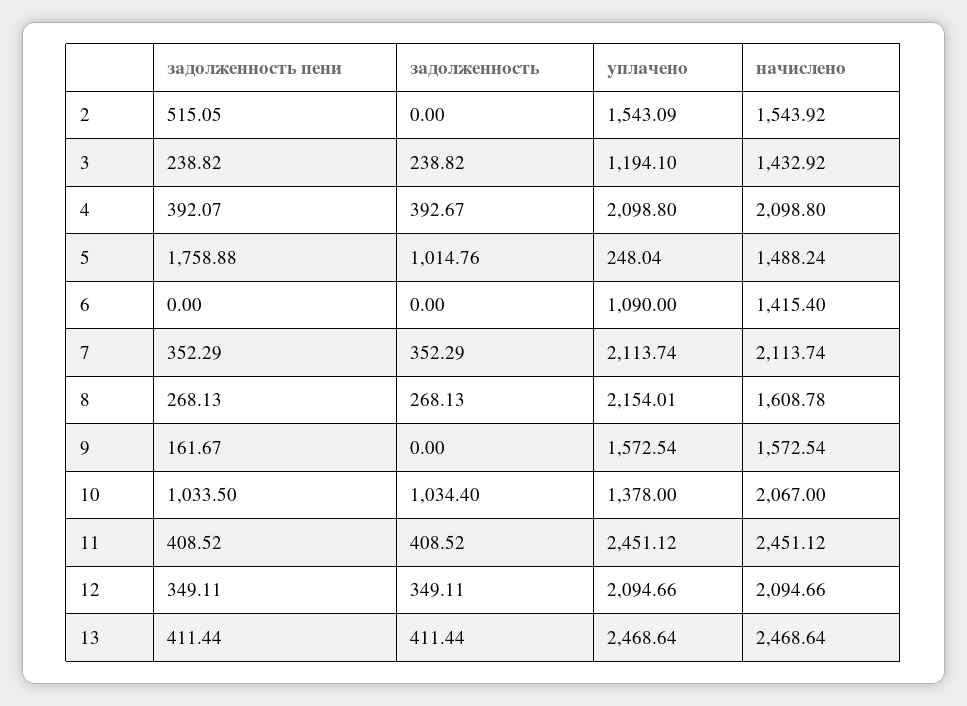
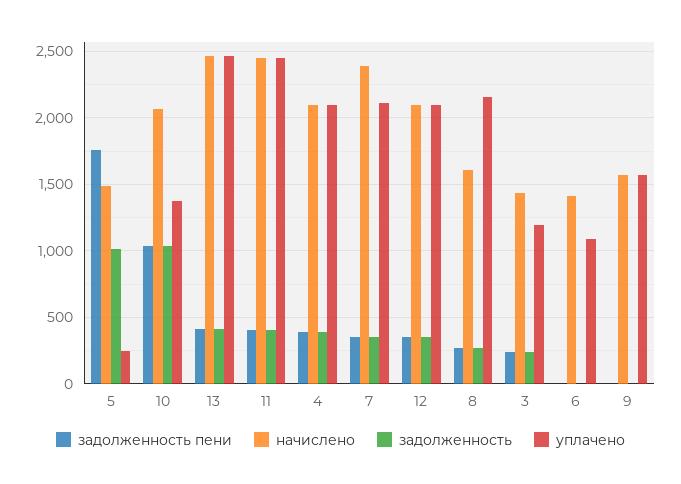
задолженность пени, 2: 515.05 -> none
задолженность, 2: 0 -> none
уплачено, 2: 1543.09 -> none
начислено, 2: 1543.92 -> none
начислено, 7: 2113.74 -> 2400
задолженность пени, 9: 161.67 -> 0

